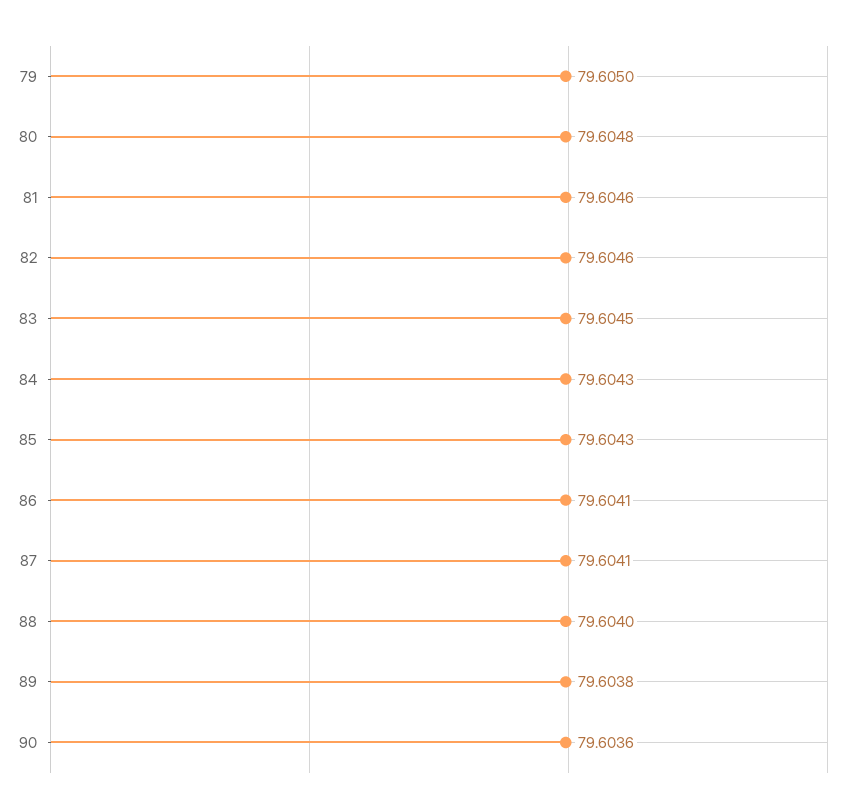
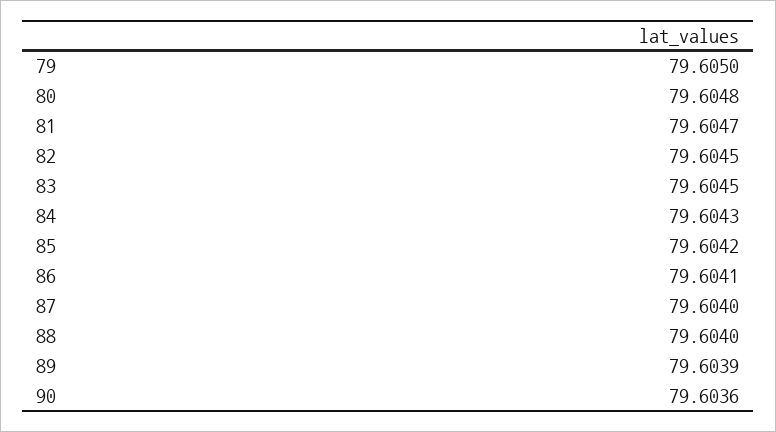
81: 79.6046 -> 79.6047
82: 79.6046 -> 79.6045
85: 79.6043 -> 79.6042
87: 79.6041 -> 79.604
89: 79.6038 -> 79.6039

